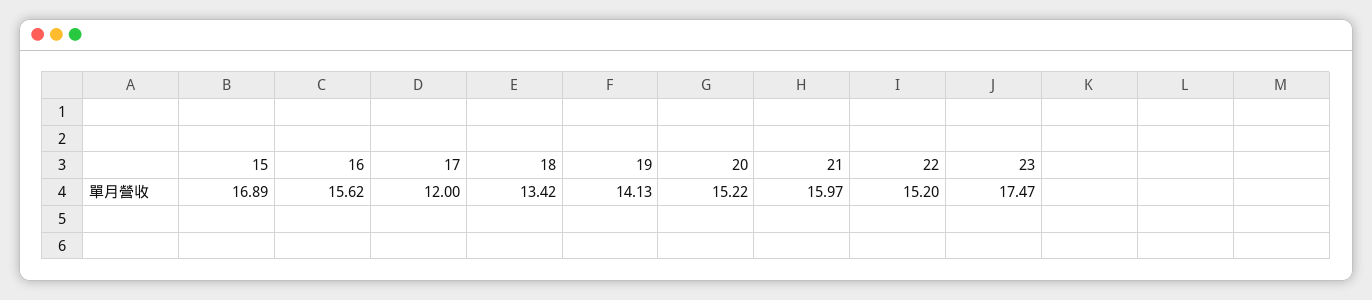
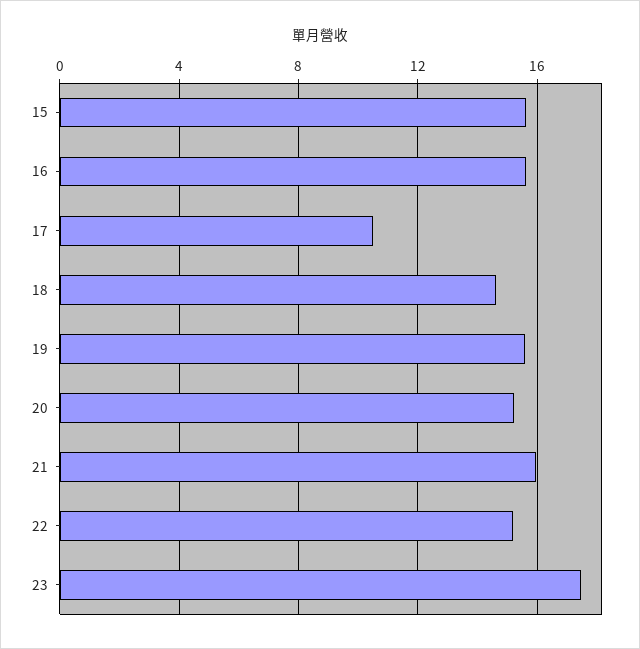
15: 16.89 -> 15.5
17: 12 -> 10.5
18: 13.42 -> 14.5
19: 14.13 -> 15.5

